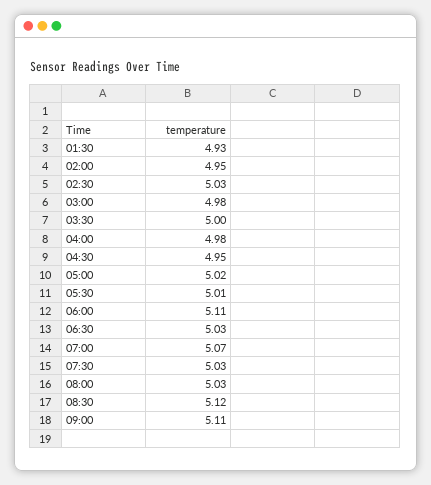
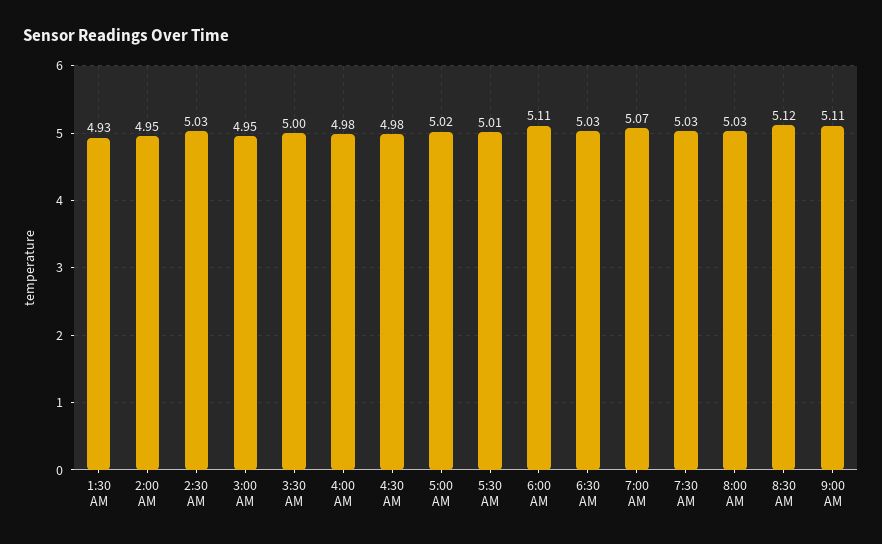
03:00: 4.98 -> 4.95
04:30: 4.95 -> 4.98

